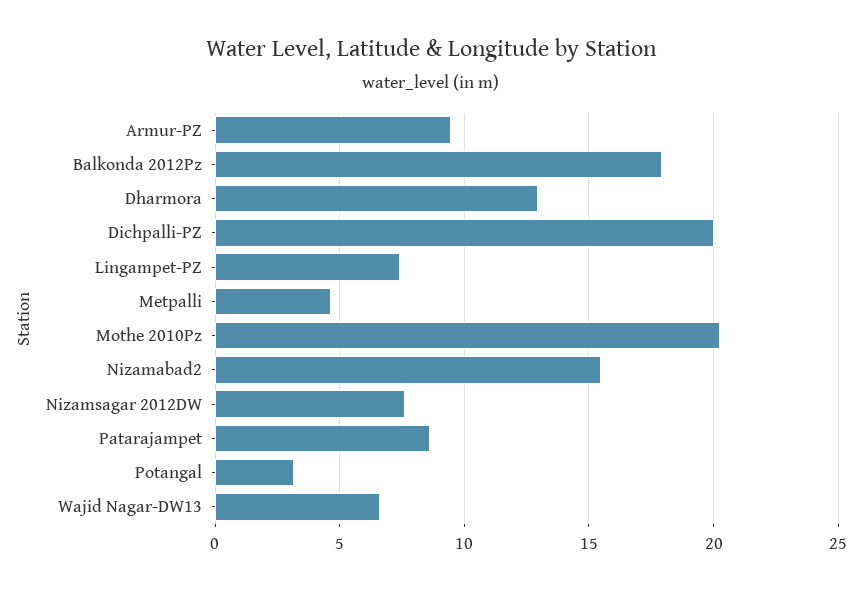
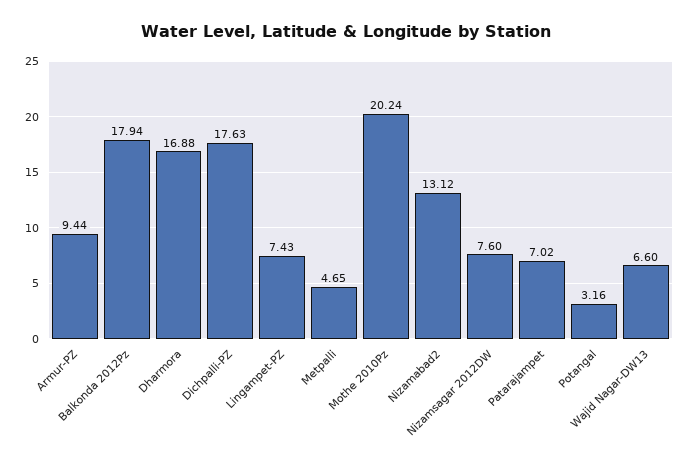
Dharmora: 13 -> 16.88
Dichpalli-PZ: 20 -> 17.63
Nizamabad2: 15.5 -> 13.12
Patarajampet: 8.5 -> 7.02

